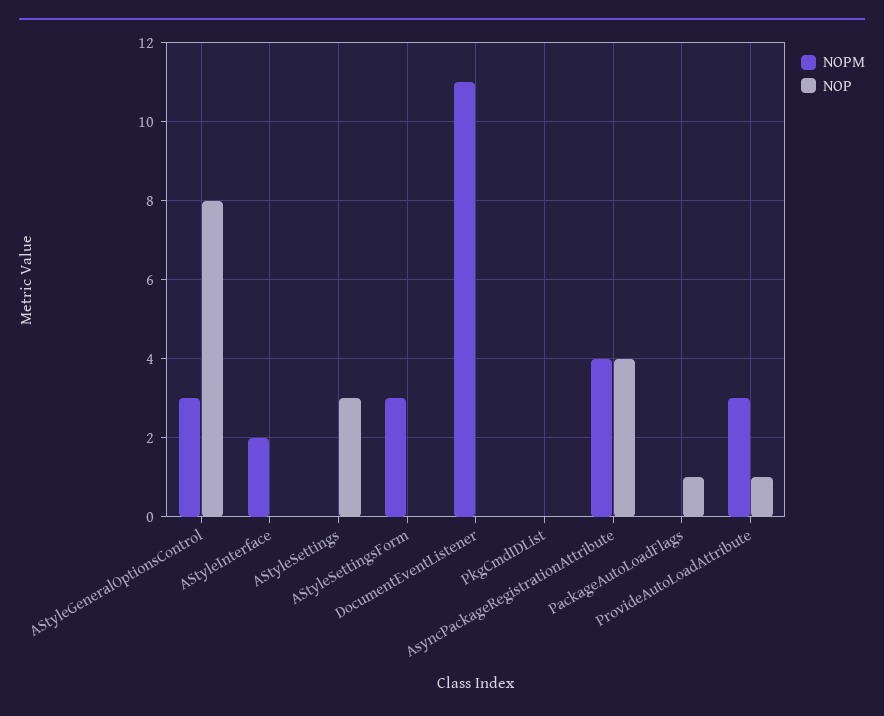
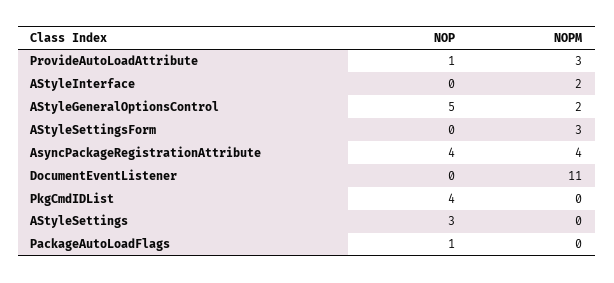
NOPM, AStyleGeneralOptionsControl: 3 -> 2
NOP, AStyleGeneralOptionsControl: 8 -> 5
NOP, PkgCmdIDList: 0 -> 4

